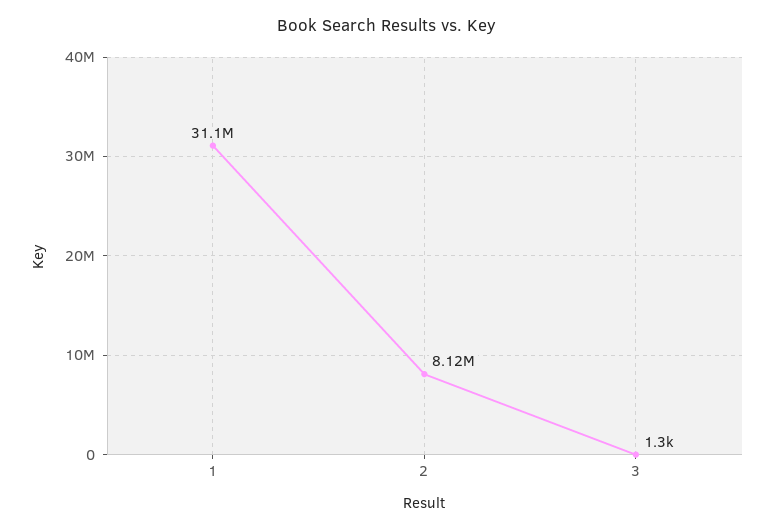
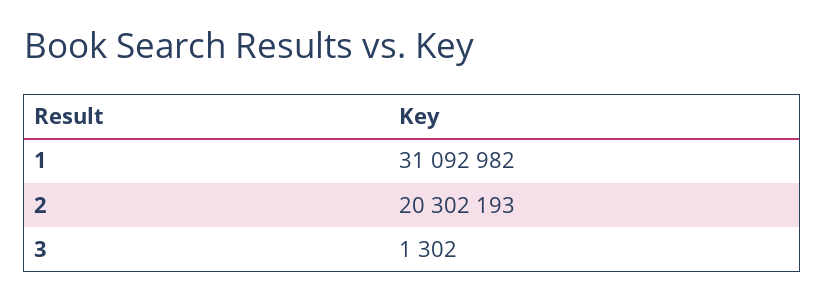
2: 8120000 -> 20302193

